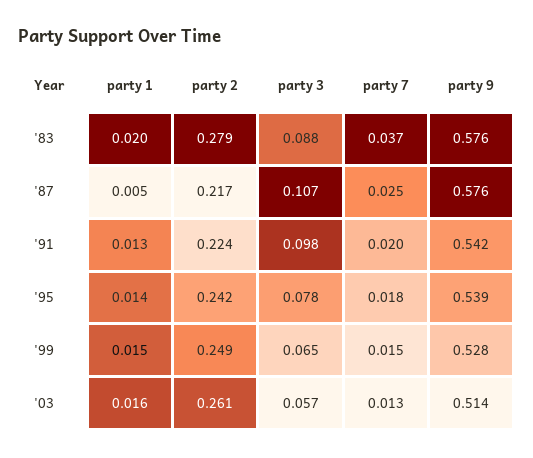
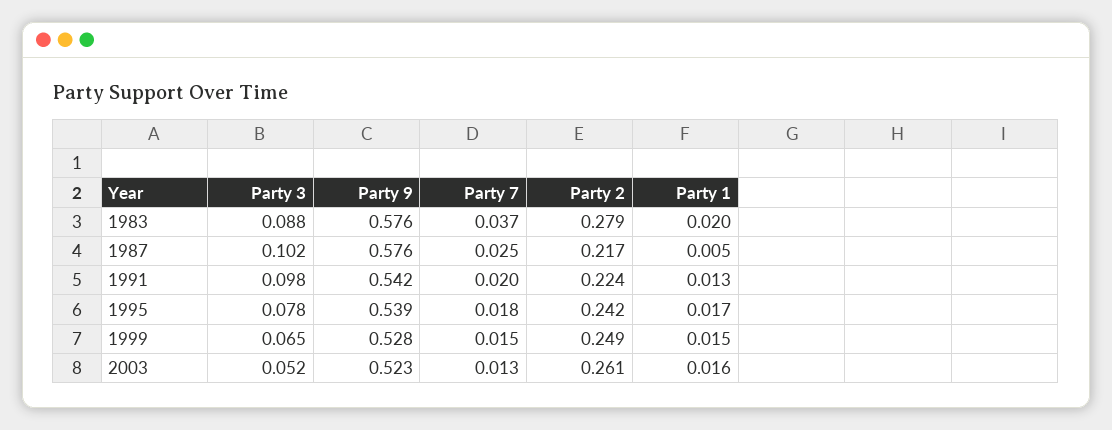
party 3, '87: 0.107 -> 0.102
party 1, '95: 0.014 -> 0.017
party 3, '03: 0.057 -> 0.052
party 9, '03: 0.514 -> 0.523

